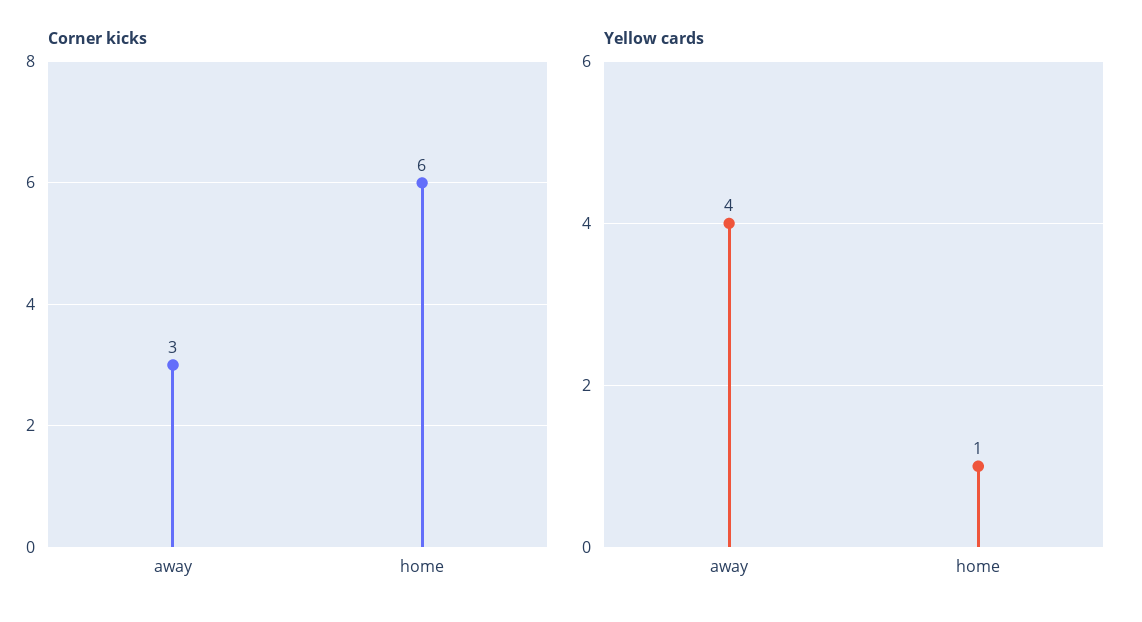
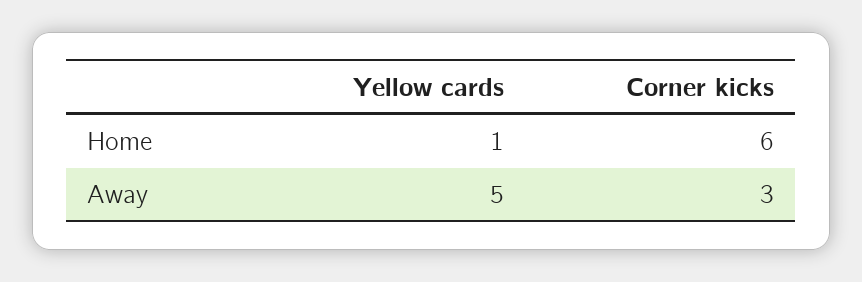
Yellow cards, away: 4 -> 5

